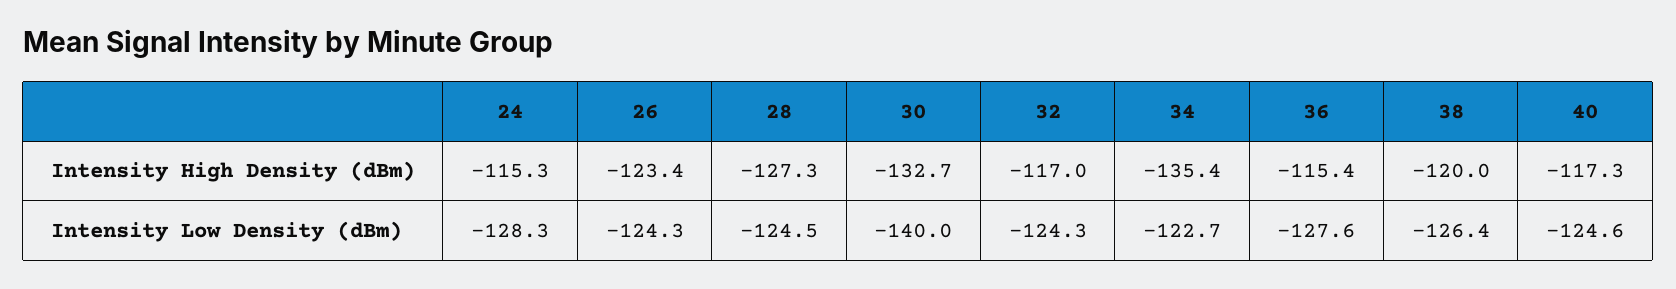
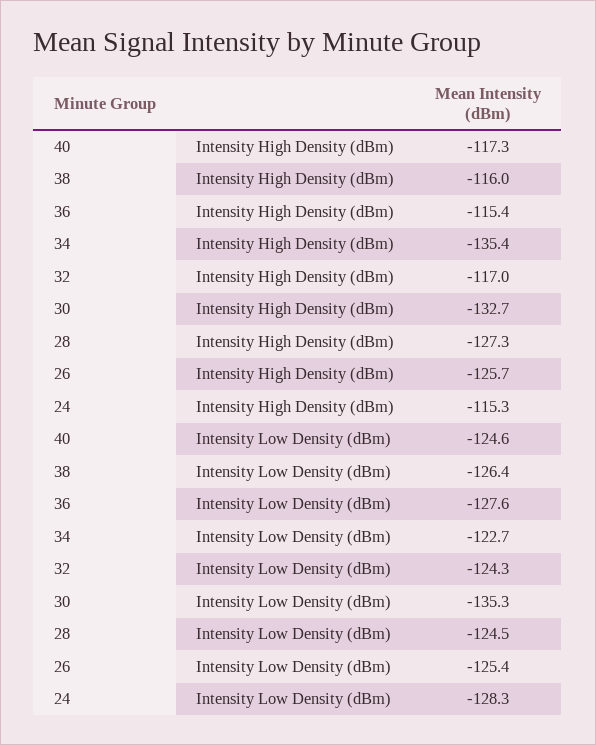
26, Intensity High Density (dBm): -123.4 -> -125.7
38, Intensity High Density (dBm): -120 -> -116
26, Intensity Low Density (dBm): -124.3 -> -125.4
30, Intensity Low Density (dBm): -140 -> -135.3

